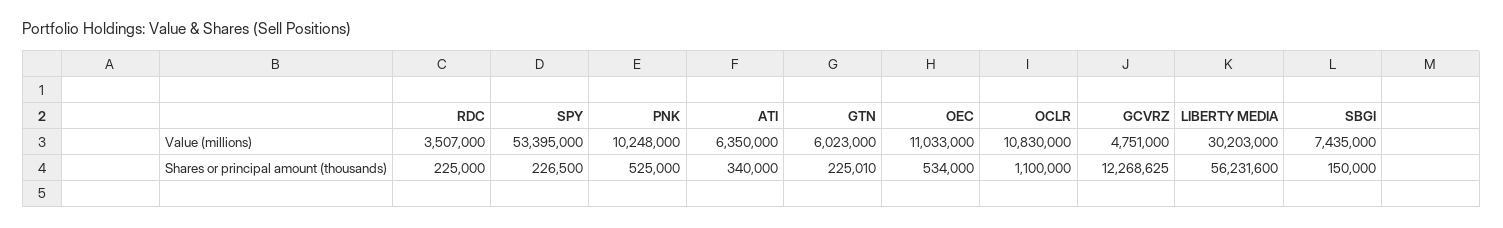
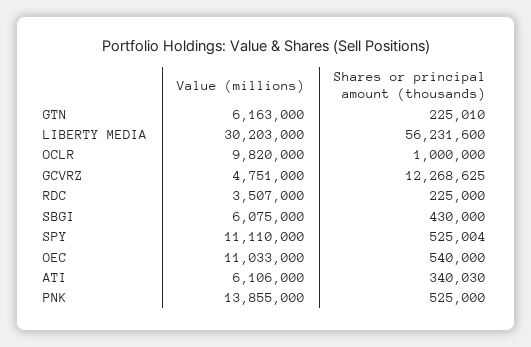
SPY, Value (millions): 53395000 -> 11110000
PNK, Value (millions): 10248000 -> 13855000
ATI, Value (millions): 6350000 -> 6106000
GTN, Value (millions): 6023000 -> 6163000
OCLR, Value (millions): 10830000 -> 9820000
SBGI, Value (millions): 7435000 -> 6075000
SPY, Shares or principal amount (thousands): 226500 -> 525004
ATI, Shares or principal amount (thousands): 340000 -> 340030
OEC, Shares or principal amount (thousands): 534000 -> 540000
OCLR, Shares or principal amount (thousands): 1100000 -> 1000000
SBGI, Shares or principal amount (thousands): 150000 -> 430000

